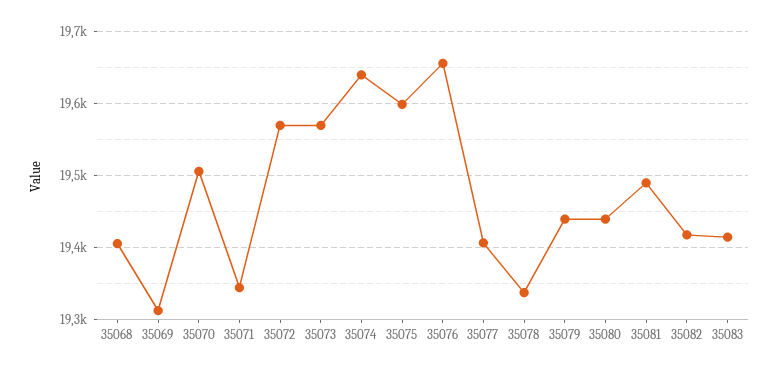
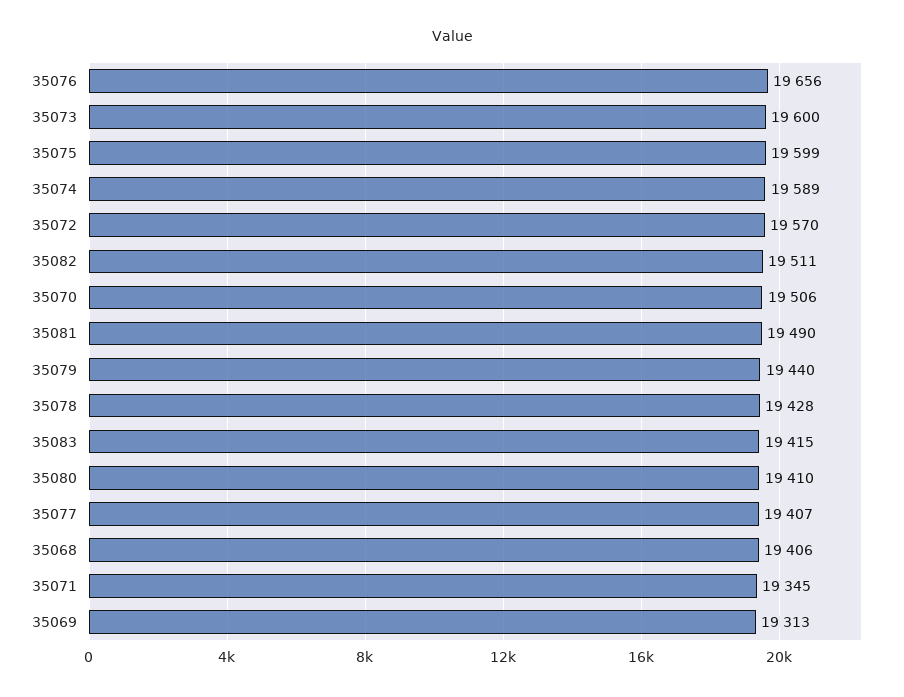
35073: 19570 -> 19600
35074: 19640 -> 19589
35078: 19340 -> 19428
35080: 19440 -> 19410
35082: 19420 -> 19511

